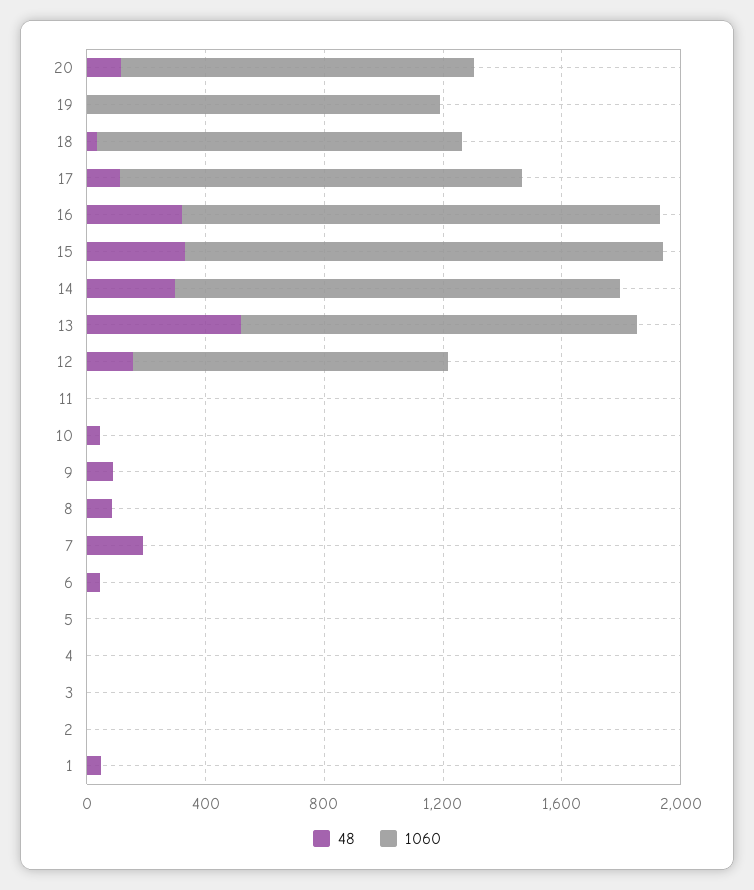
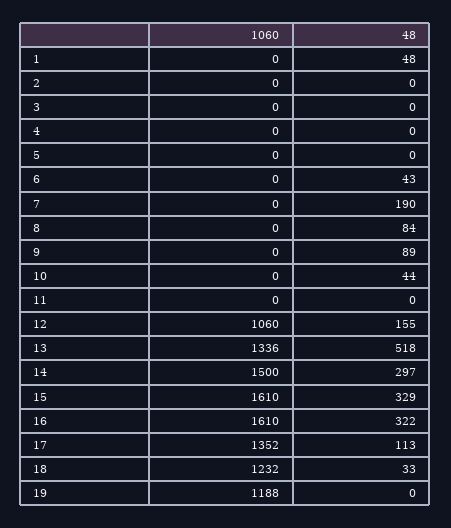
48, 20: 100 -> none
1060, 20: 1200 -> none

